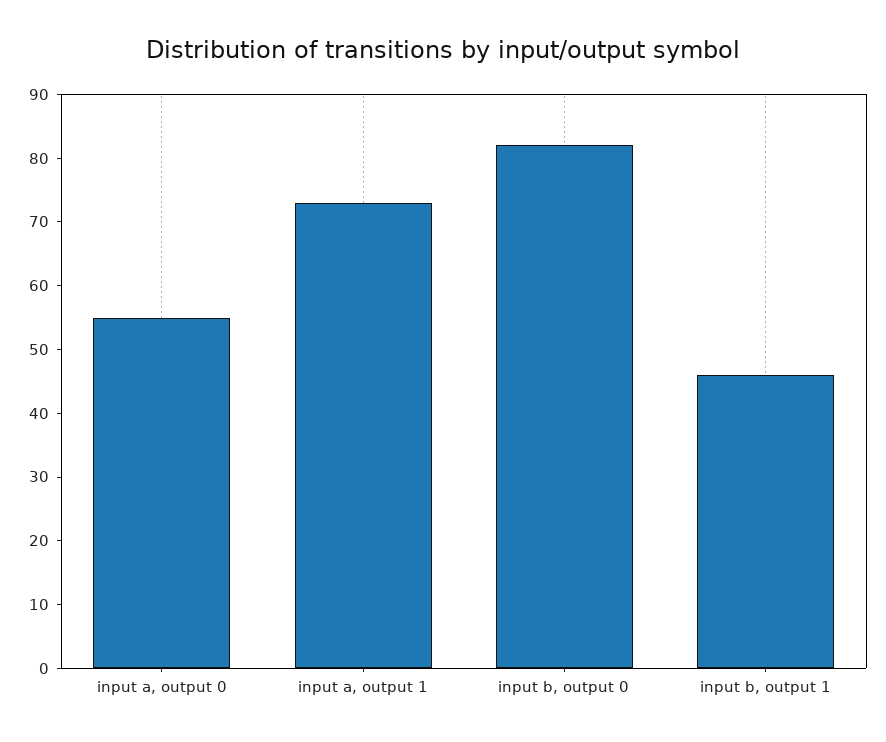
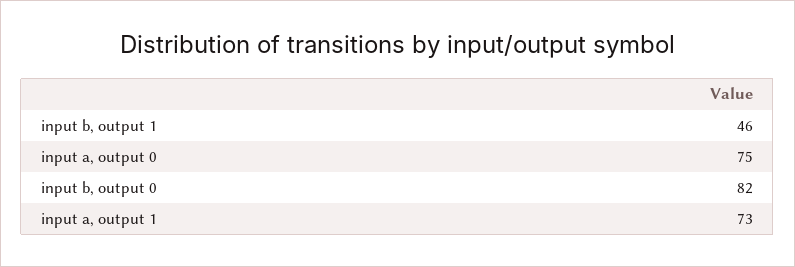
input a, output 0: 55 -> 75

